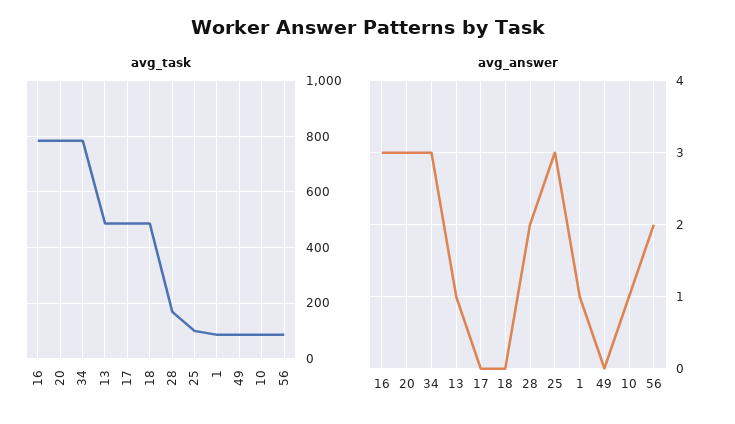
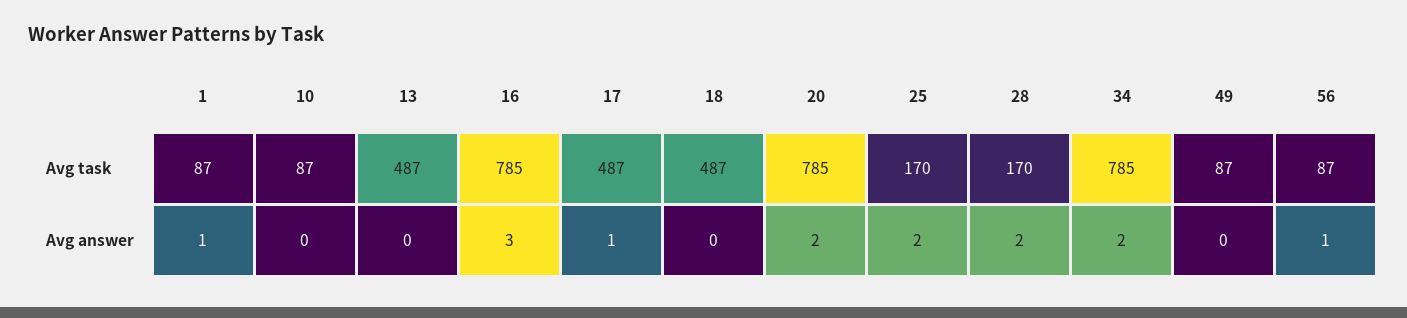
avg_task, 25: 100 -> 170
avg_answer, 20: 3 -> 2
avg_answer, 34: 3 -> 2
avg_answer, 13: 1 -> 0
avg_answer, 17: 0 -> 1
avg_answer, 25: 3 -> 2
avg_answer, 10: 1 -> 0
avg_answer, 56: 2 -> 1

